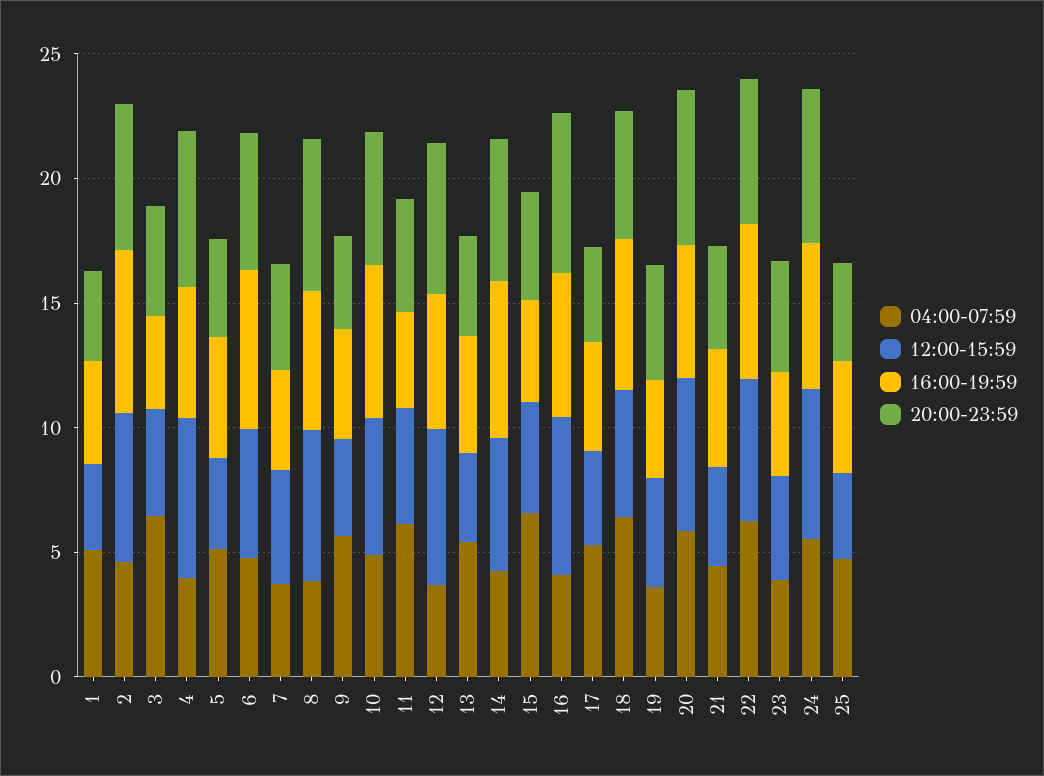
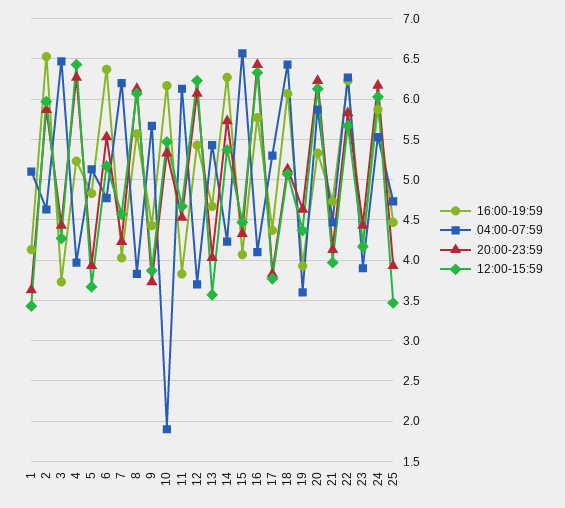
04:00-07:59, 7: 4 -> 6.2
04:00-07:59, 10: 5 -> 1.9

